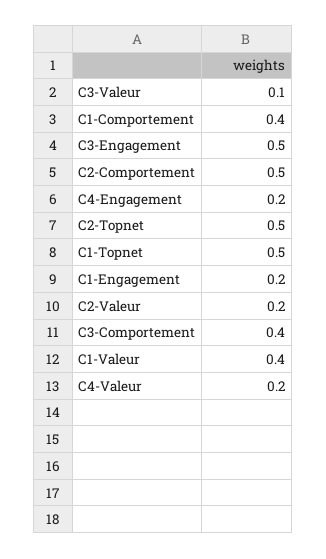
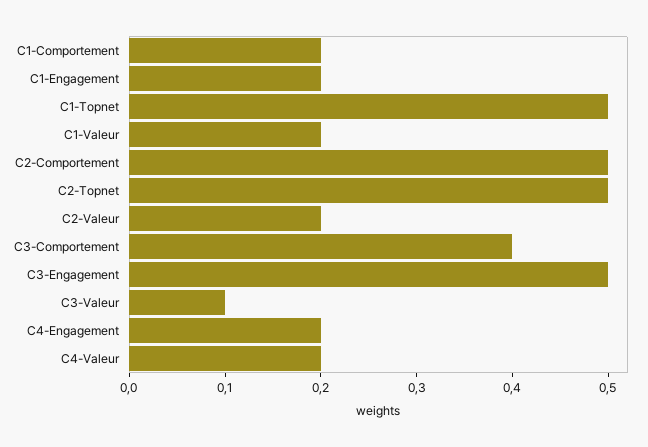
C1-Comportement: 0.4 -> 0.2
C1-Valeur: 0.4 -> 0.2

